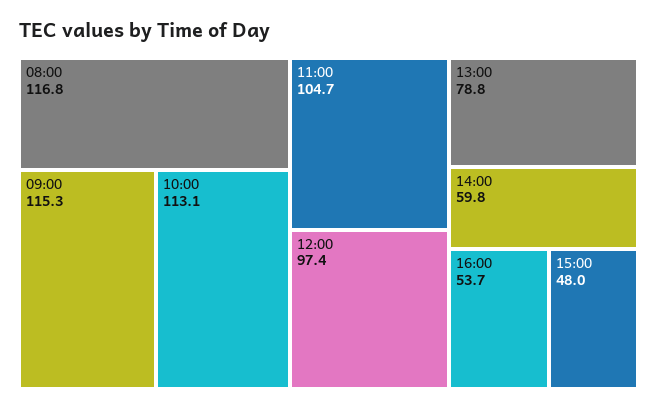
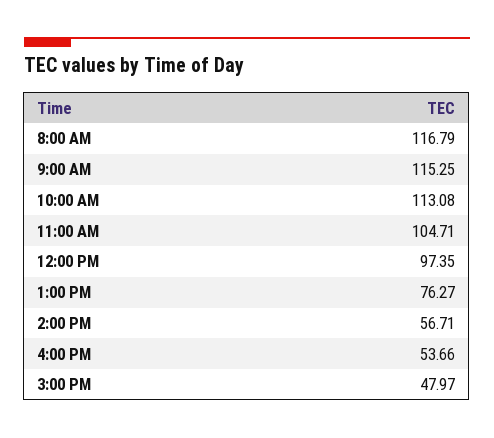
13:00: 78.8 -> 76.27
14:00: 59.8 -> 56.71

